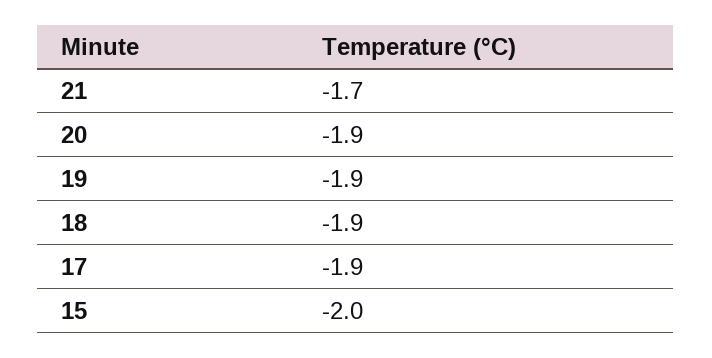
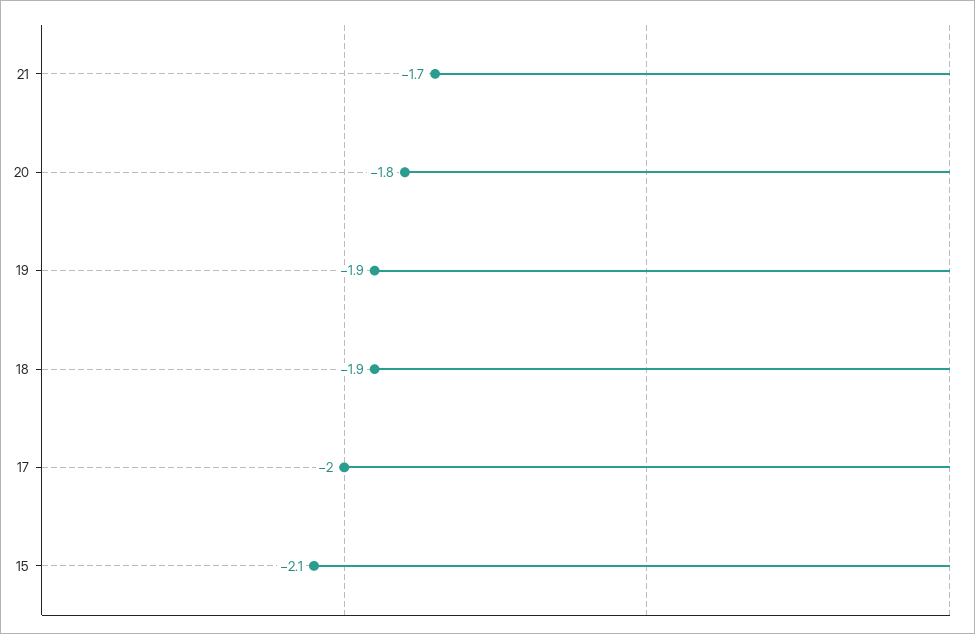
20: -1.9 -> -1.8
17: -1.9 -> -2
15: -2 -> -2.1

